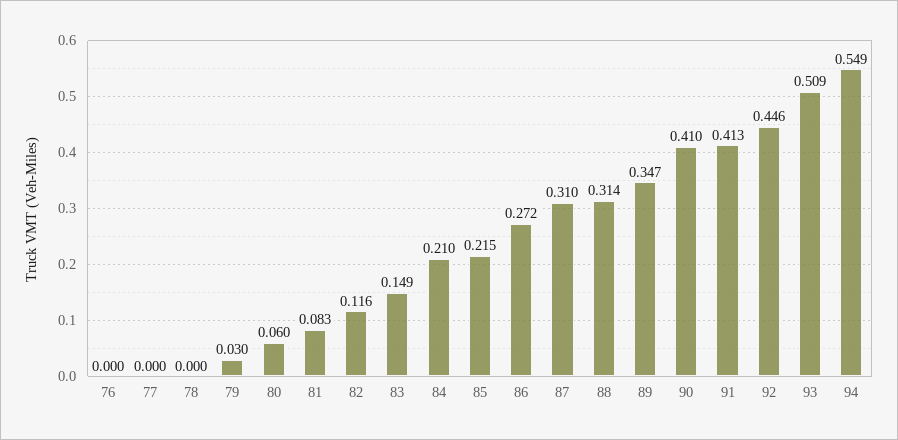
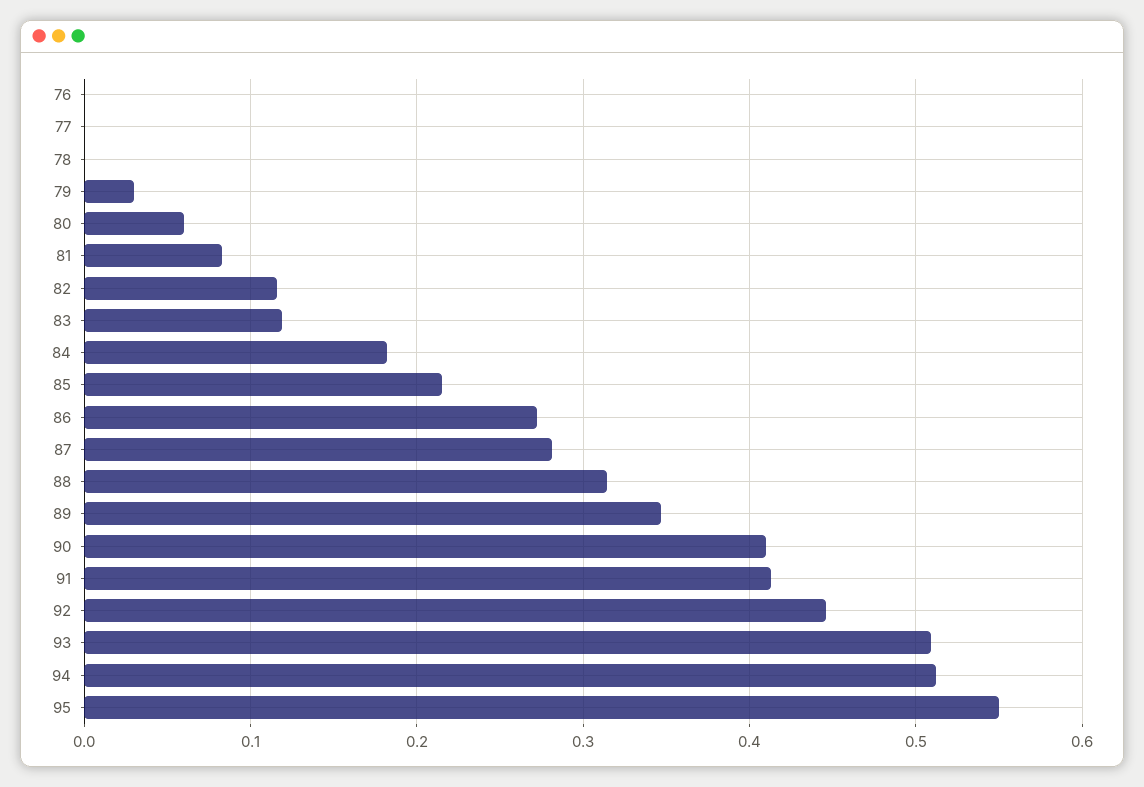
83: 0.149 -> 0.12
84: 0.21 -> 0.18
87: 0.31 -> 0.28
94: 0.549 -> 0.51
95: none -> 0.55

